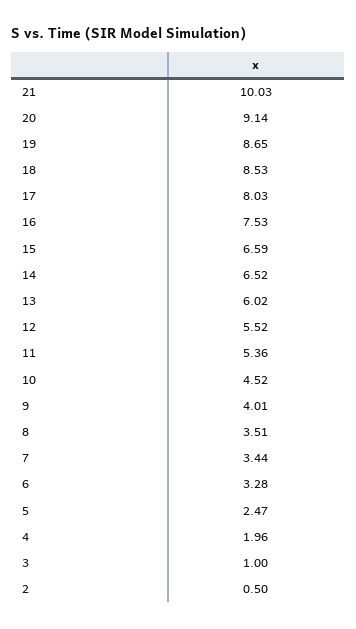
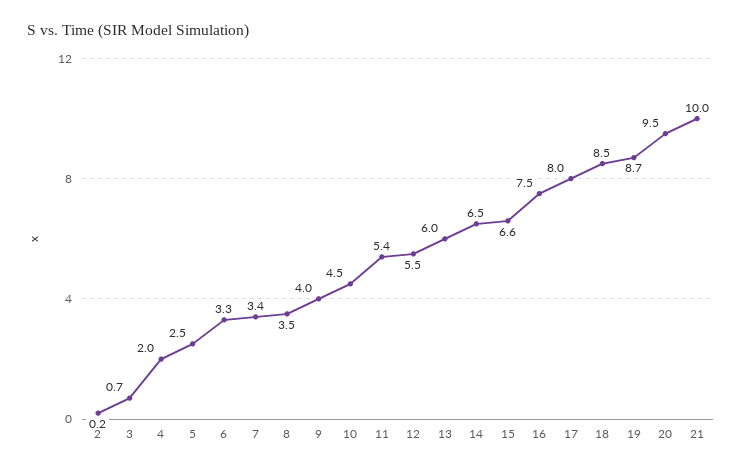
20: 9.14 -> 9.5
3: 1 -> 0.7
2: 0.5 -> 0.2

